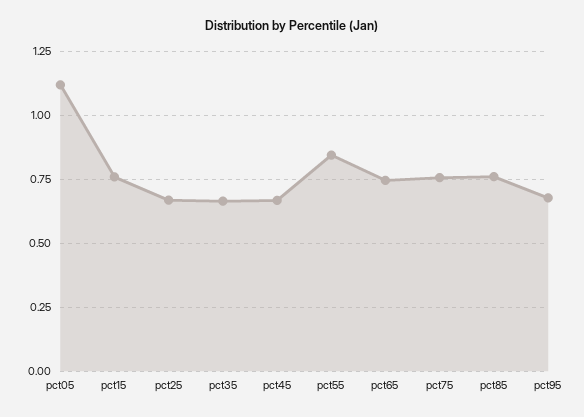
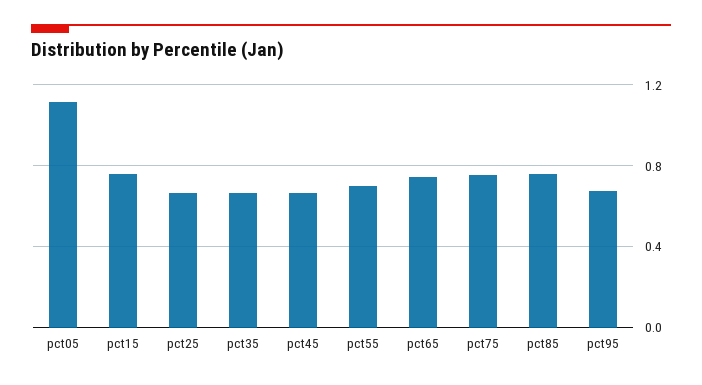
pct55: 0.85 -> 0.7

